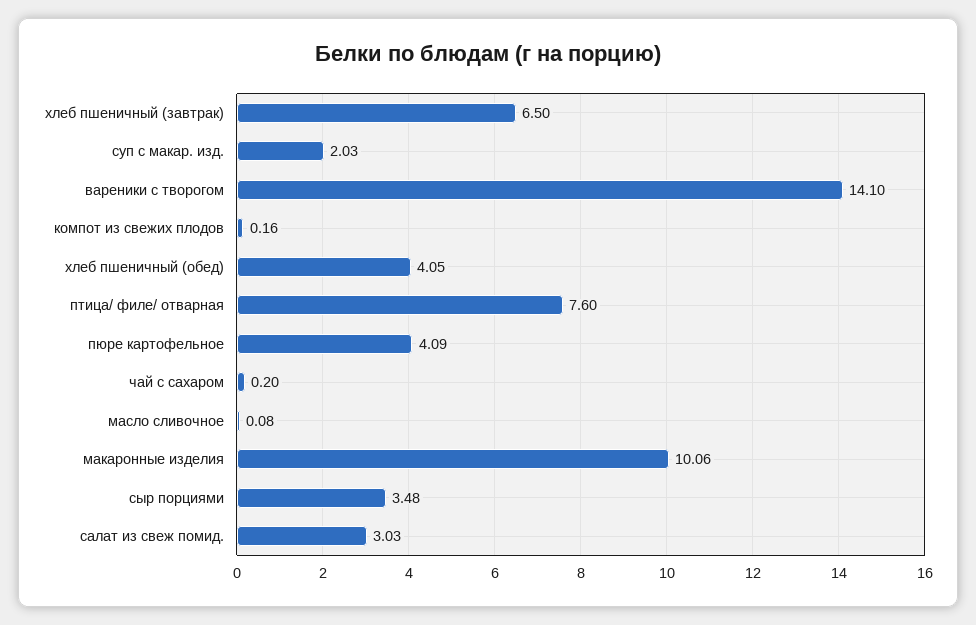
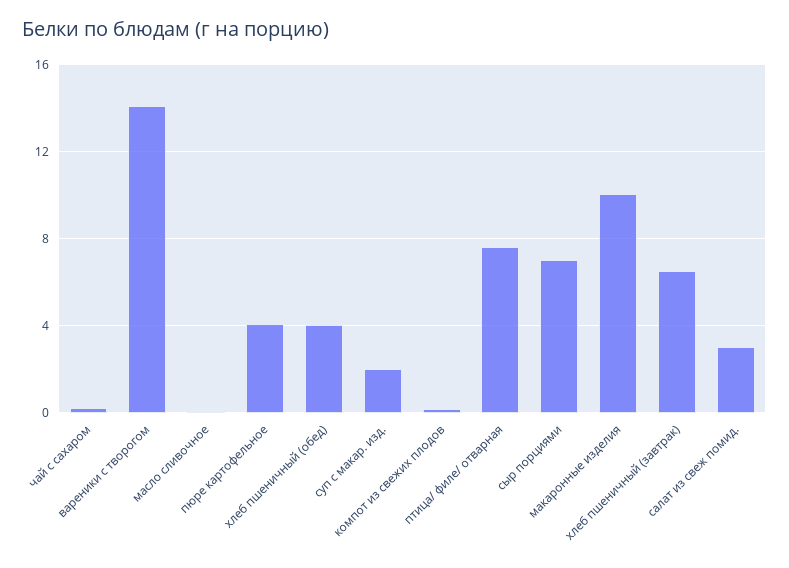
сыр порциями: 3.48 -> 7

